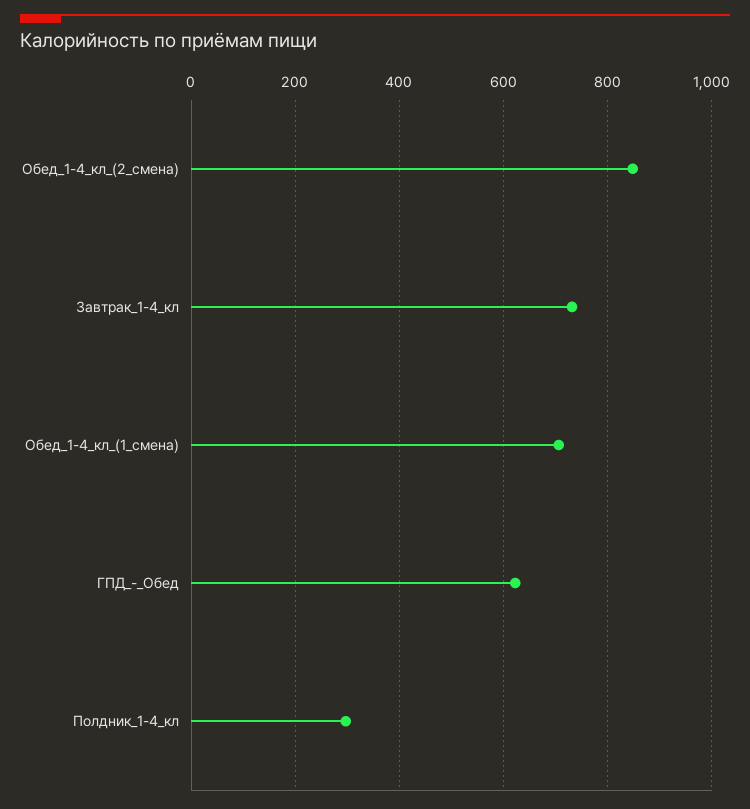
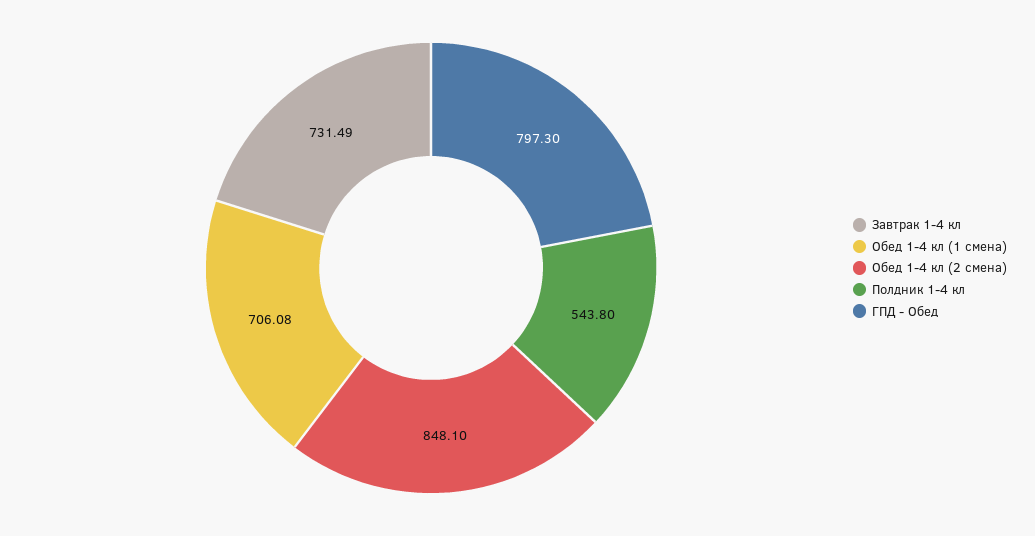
ГПД_-_Обед: 620 -> 797.3
Полдник_1-4_кл: 300 -> 543.8

